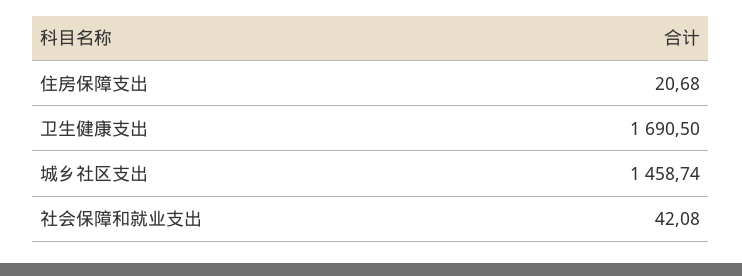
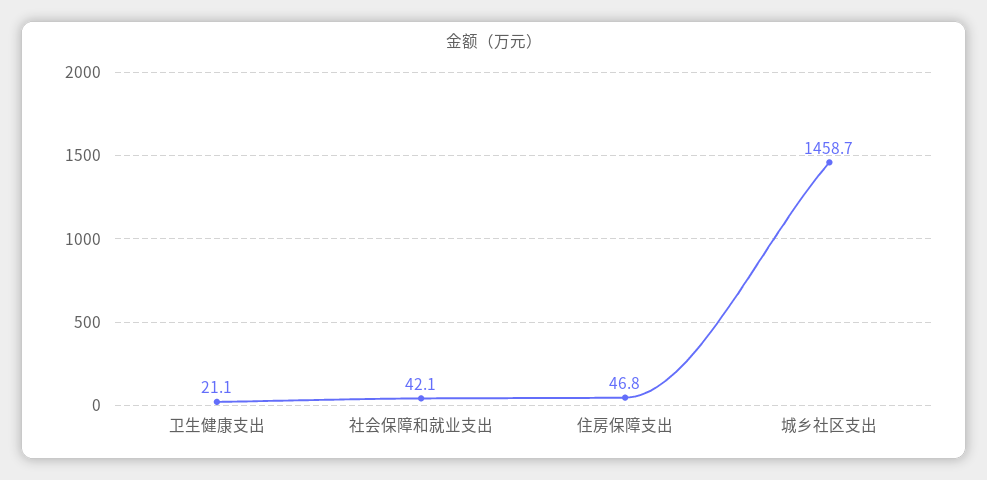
住房保障支出: 20.68 -> 46.8
卫生健康支出: 1690.5 -> 21.1

